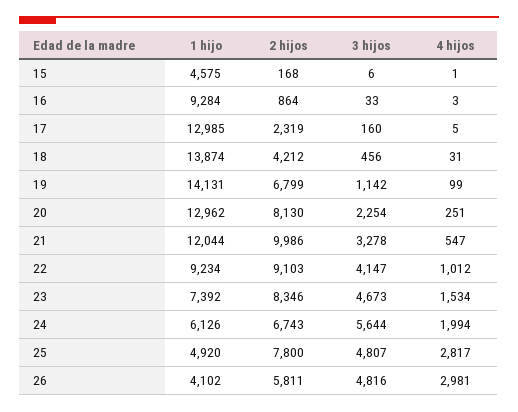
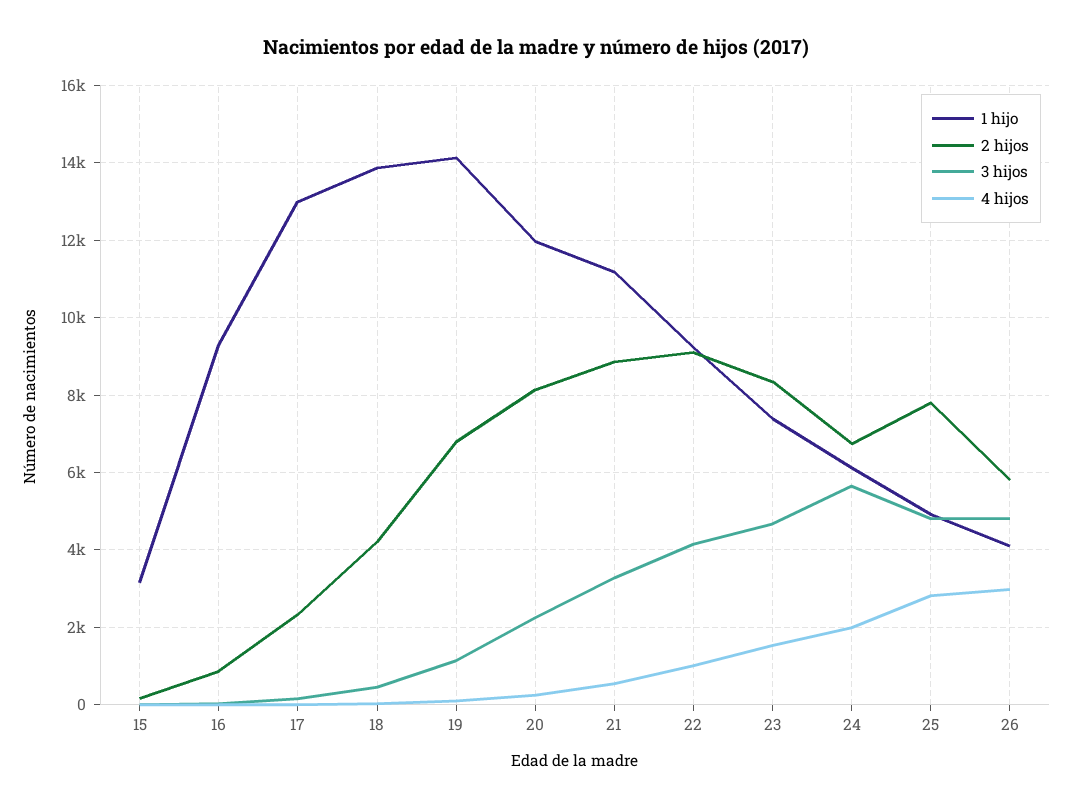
1 hijo, 15: 4575 -> 3200
1 hijo, 20: 12962 -> 12000
1 hijo, 21: 12044 -> 11200
2 hijos, 21: 9986 -> 8800

